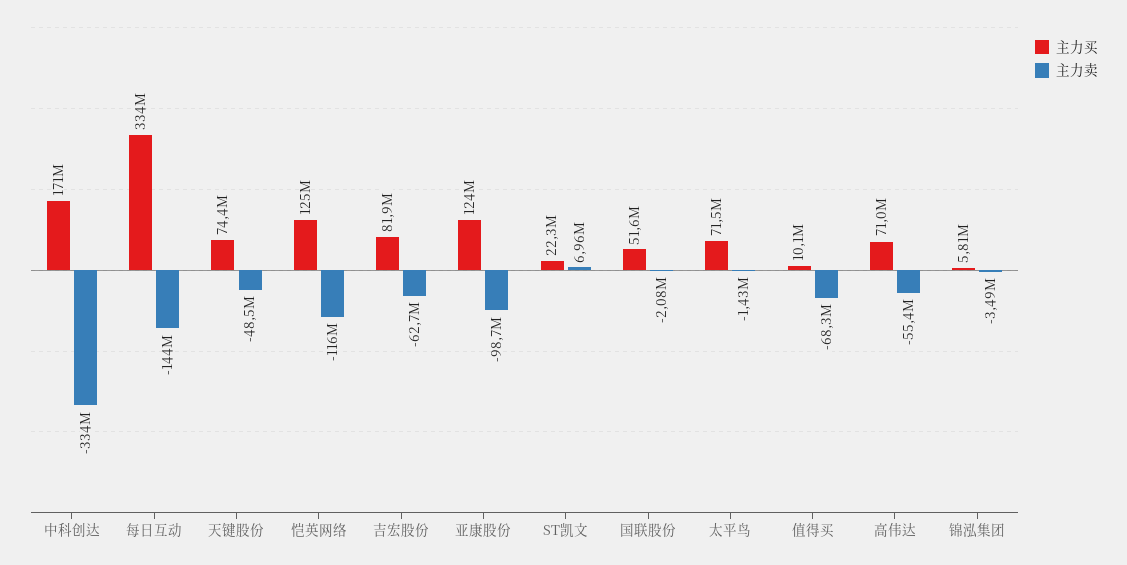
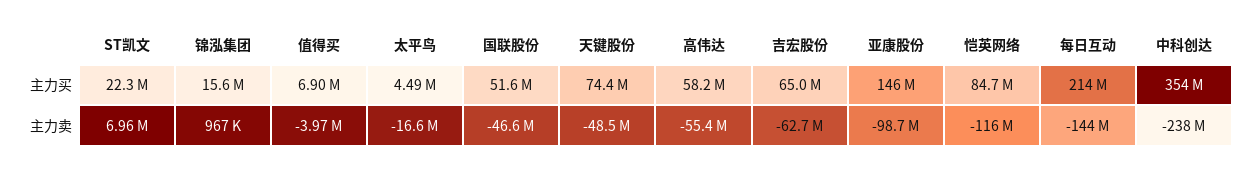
主力买, 中科创达: 171000000 -> 354000000
主力卖, 中科创达: -334000000 -> -238000000
主力买, 每日互动: 334000000 -> 214000000
主力买, 恺英网络: 125000000 -> 84700000
主力买, 吉宏股份: 81900000 -> 65000000
主力买, 亚康股份: 124000000 -> 146000000
主力卖, 国联股份: -2080000 -> -46600000
主力买, 太平鸟: 71500000 -> 4490000
主力卖, 太平鸟: -1430000 -> -16600000
主力买, 值得买: 10100000 -> 6900000
主力卖, 值得买: -68300000 -> -3970000
主力买, 高伟达: 71000000 -> 58200000
主力买, 锦泓集团: 5810000 -> 15600000
主力卖, 锦泓集团: -3490000 -> 967000

